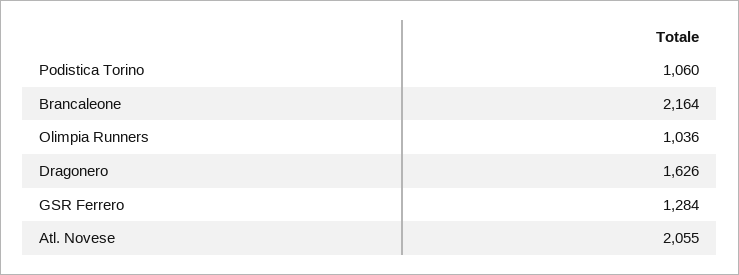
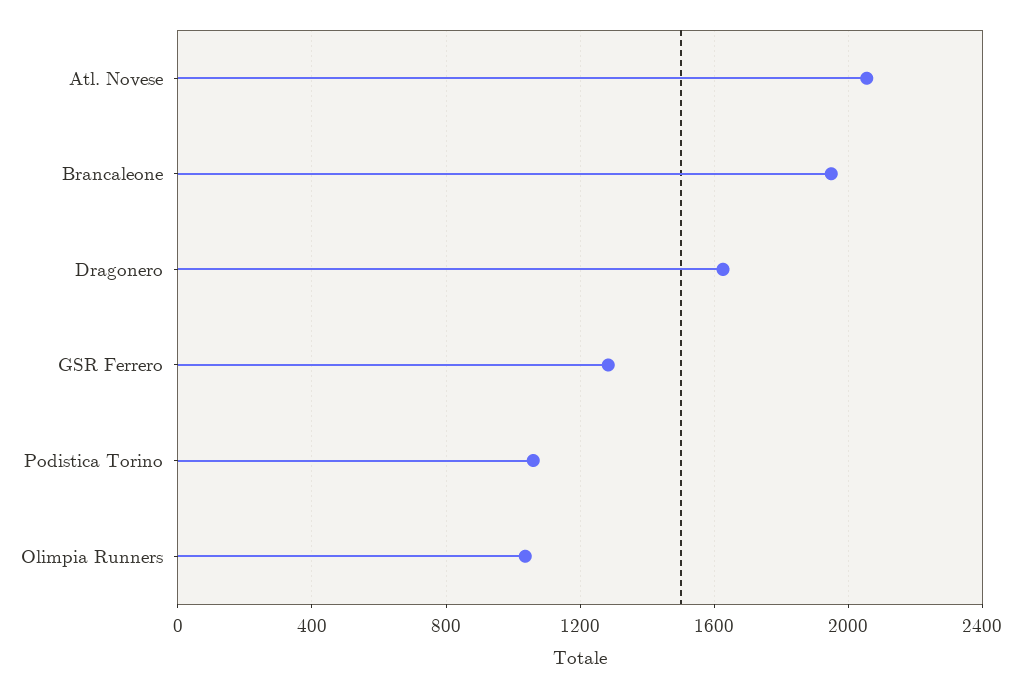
Brancaleone: 2164 -> 1950

